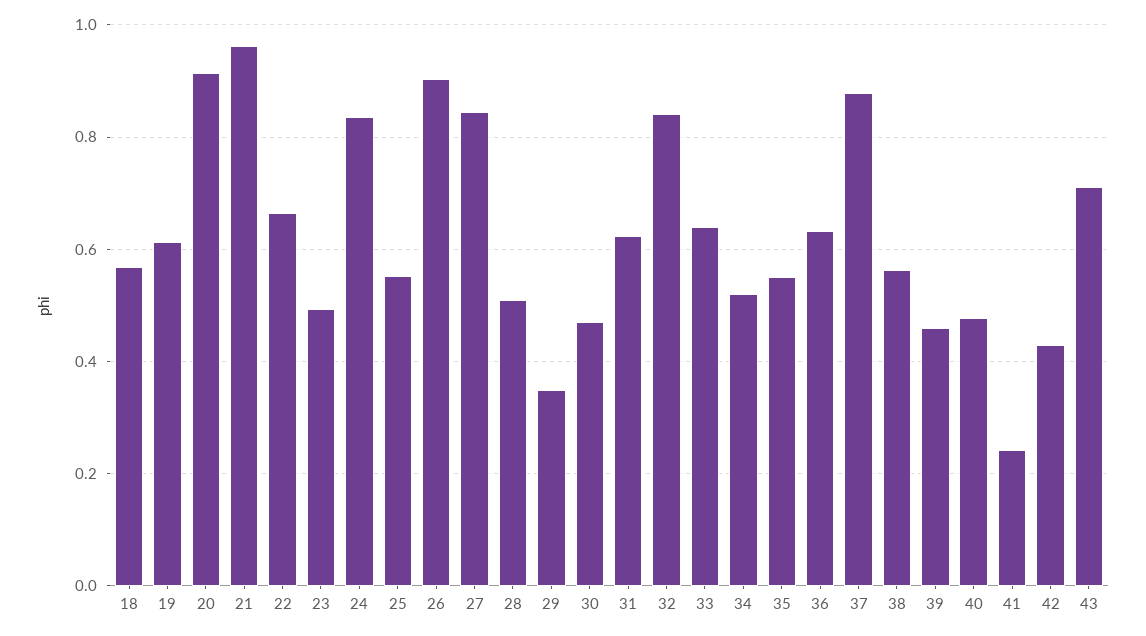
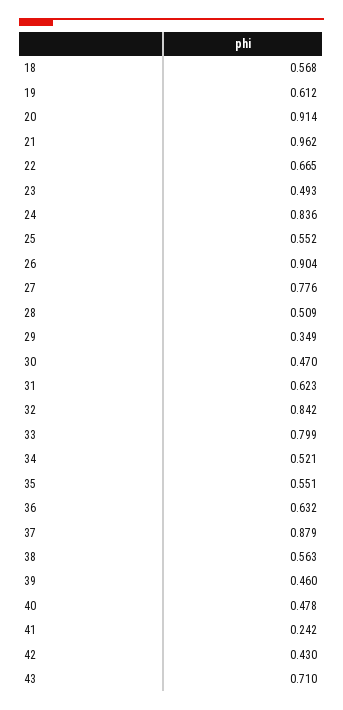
27: 0.84 -> 0.776
33: 0.64 -> 0.799

